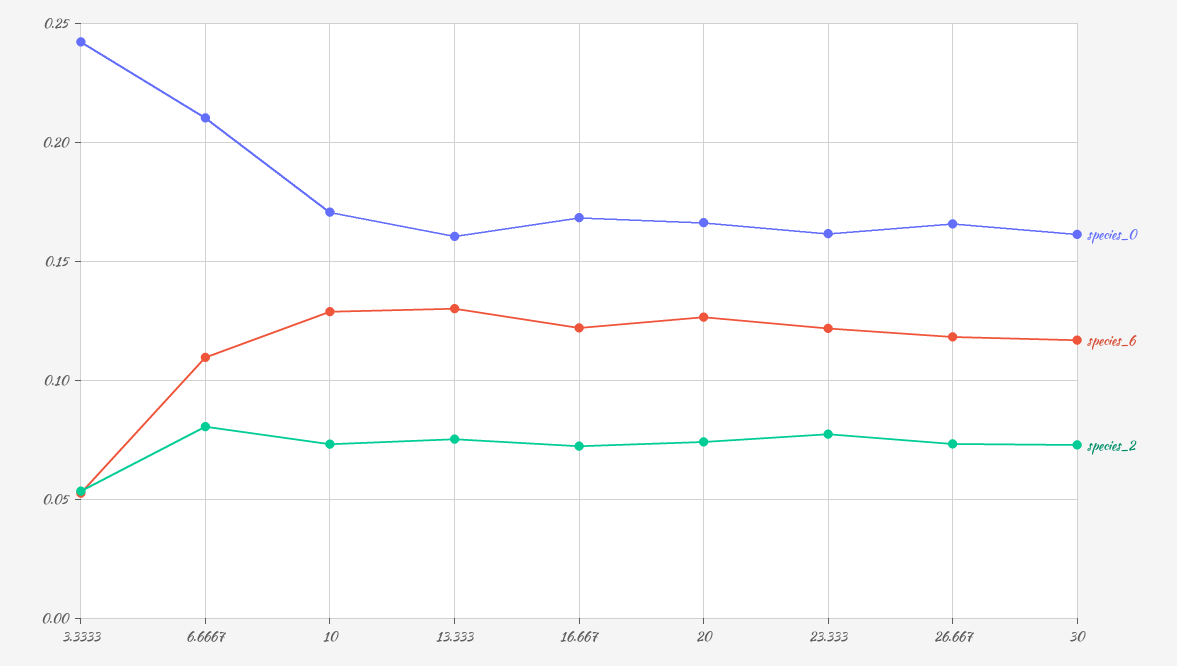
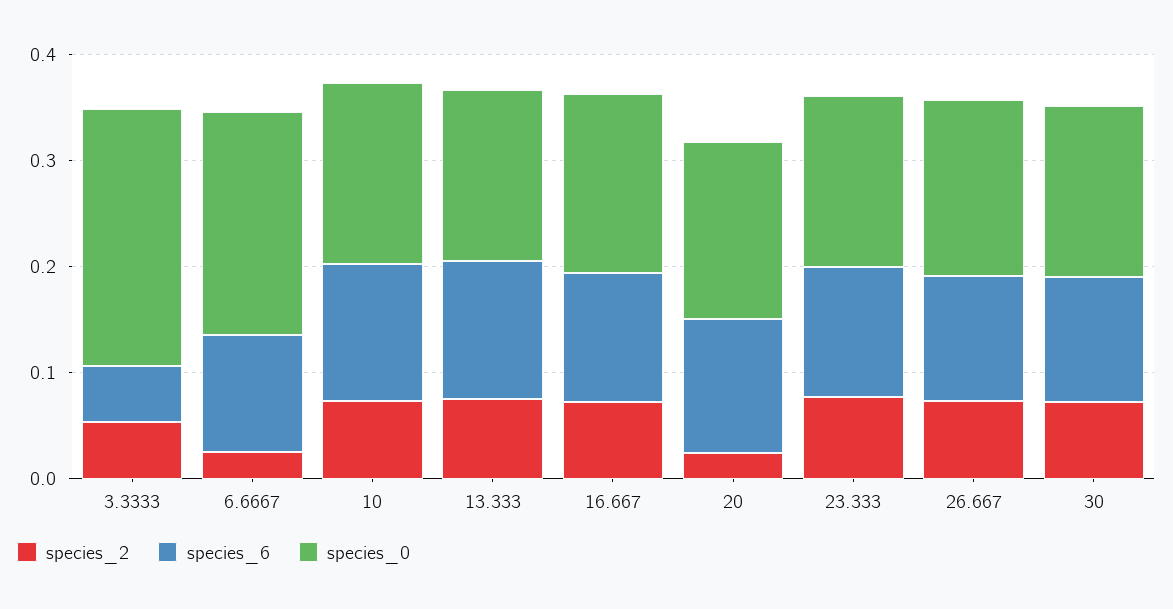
species_2, 6.6667: 0.08 -> 0.02
species_2, 20: 0.075 -> 0.02

